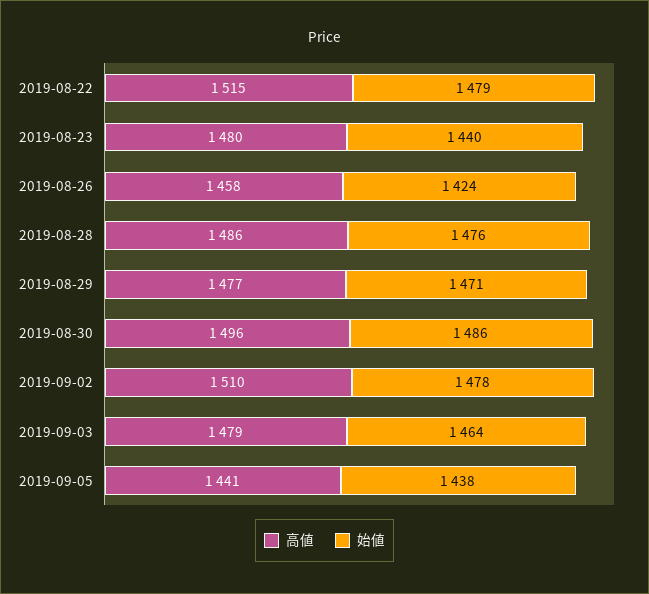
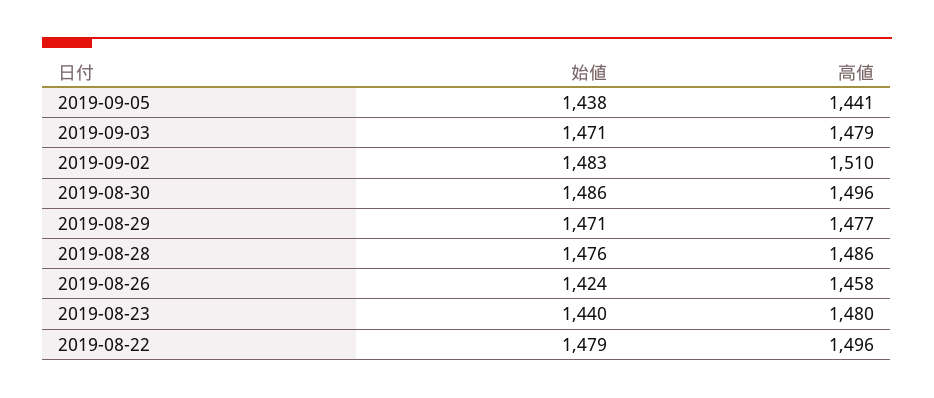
高値, 2019-08-22: 1515 -> 1496
始値, 2019-09-02: 1478 -> 1483
始値, 2019-09-03: 1464 -> 1471

